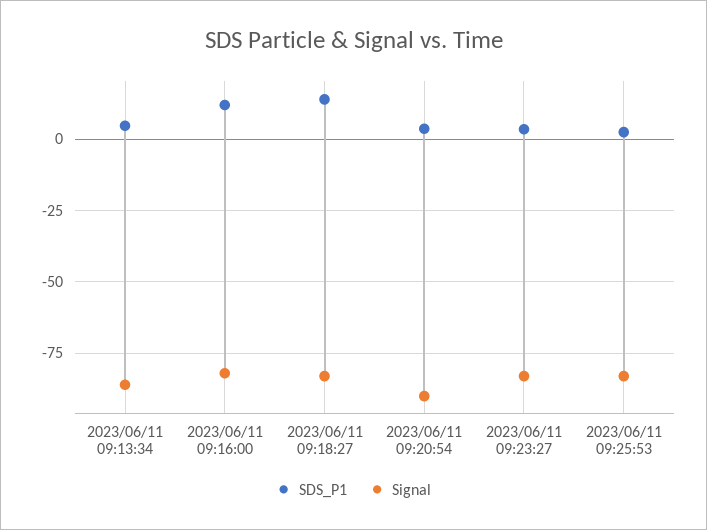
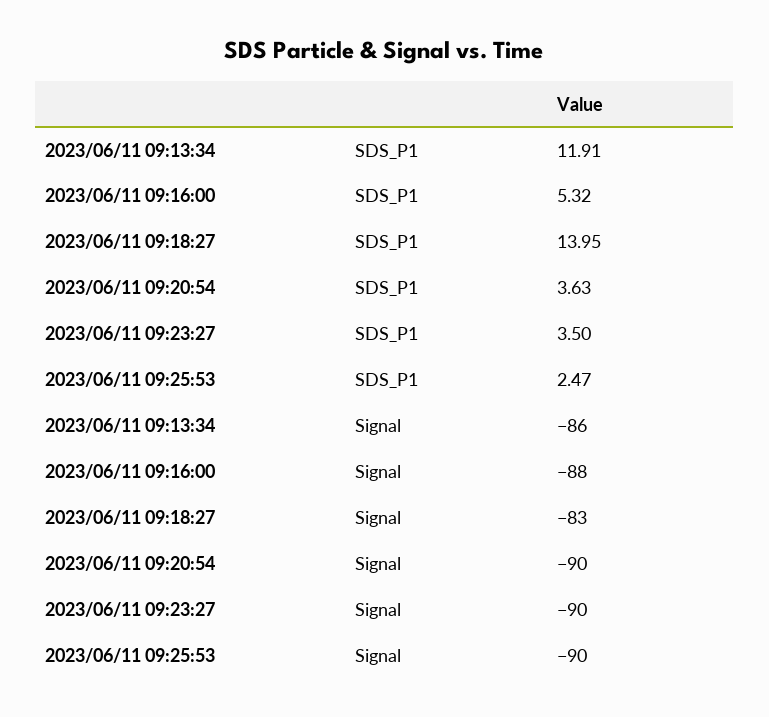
SDS_P1, 2023/06/11 09:13:34: 5 -> 11.91
SDS_P1, 2023/06/11 09:16:00: 12.5 -> 5.32
Signal, 2023/06/11 09:16:00: -82.5 -> -88
Signal, 2023/06/11 09:23:27: -82.5 -> -90
Signal, 2023/06/11 09:25:53: -82.5 -> -90

